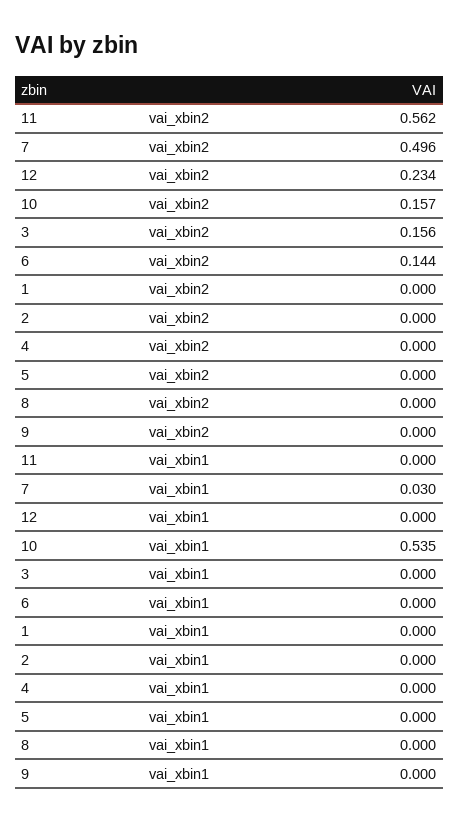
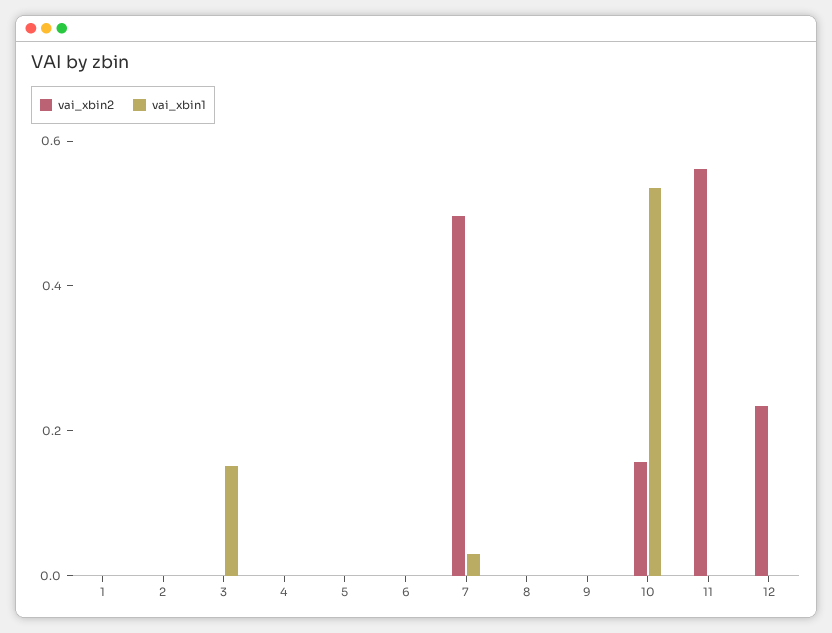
vai_xbin2, 3: 0.156 -> 0
vai_xbin2, 6: 0.144 -> 0
vai_xbin1, 3: 0 -> 0.15

